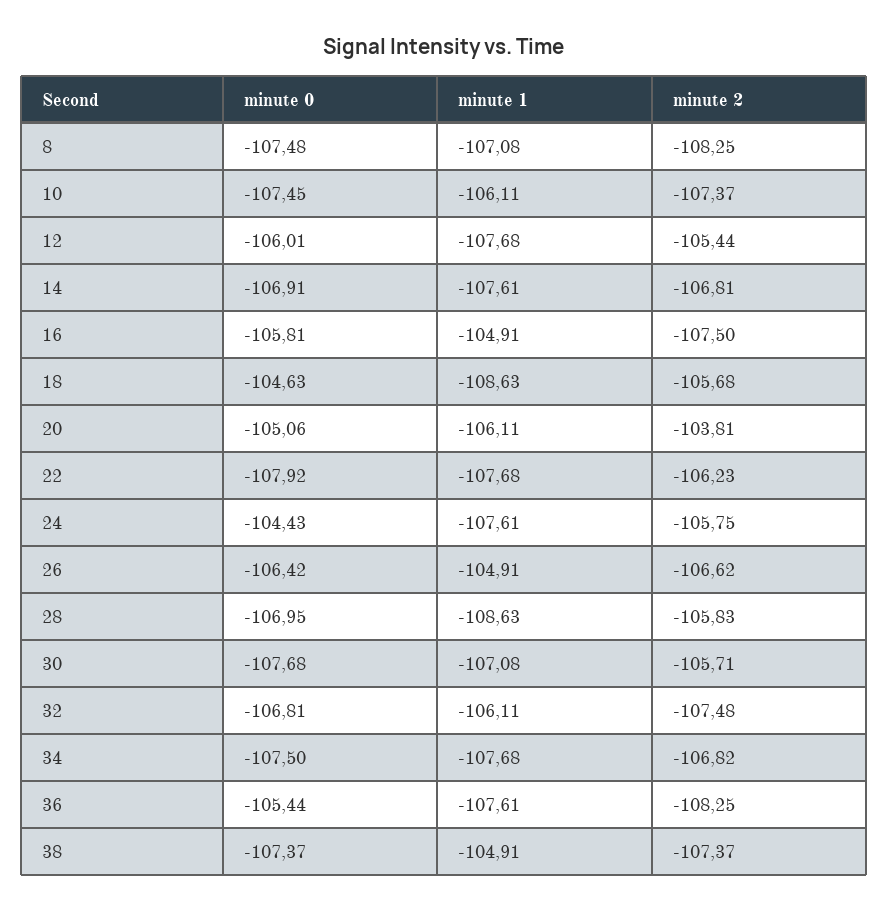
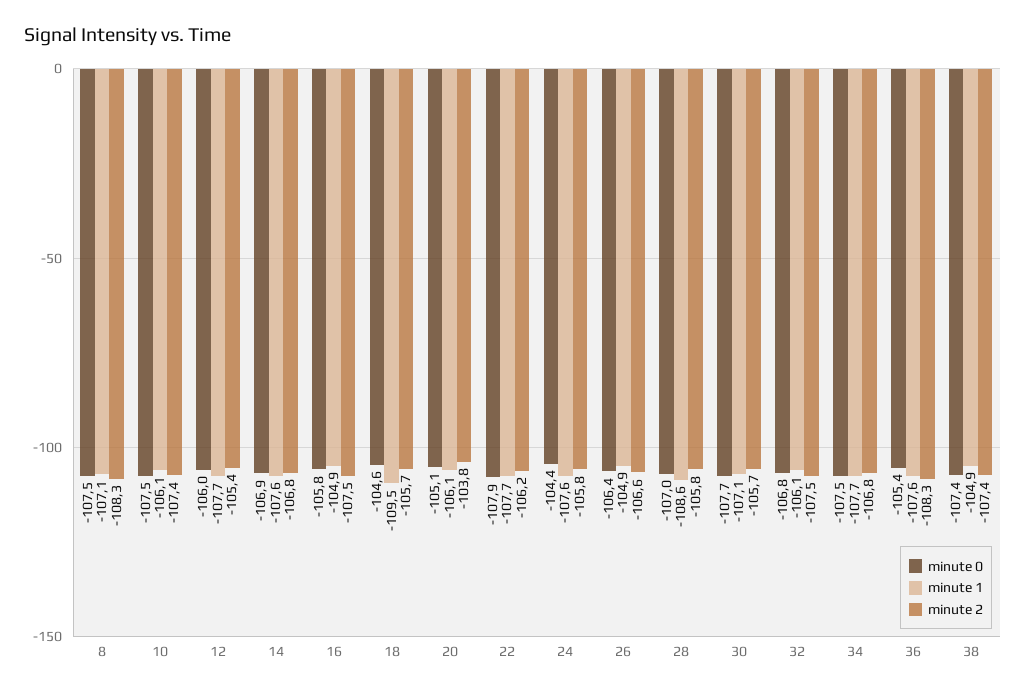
minute 1, 18: -108.63 -> -109.5

